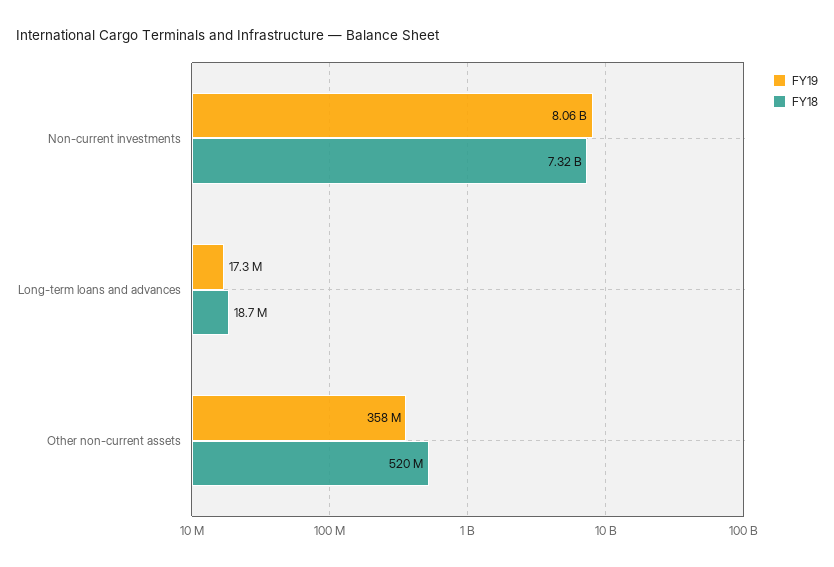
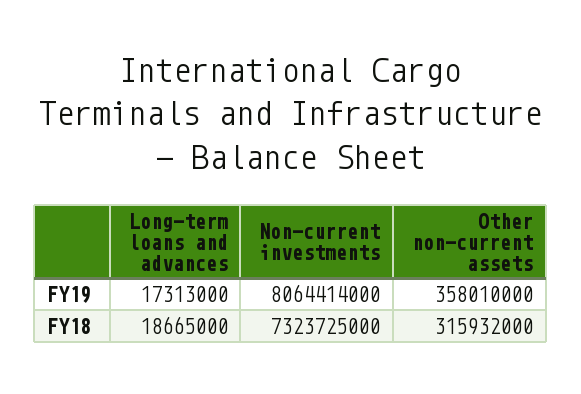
FY18, Other non-current assets: 520000000 -> 315932000

